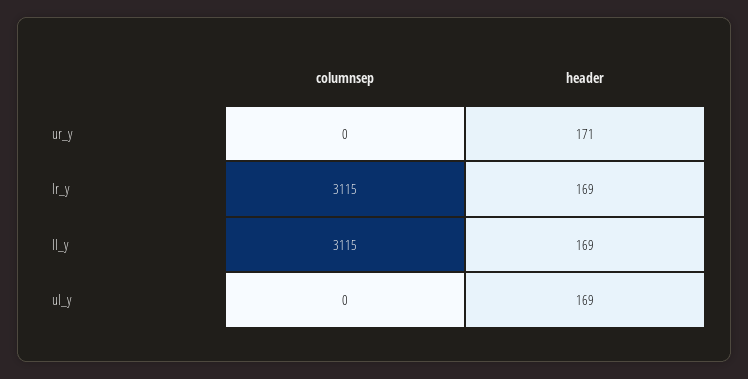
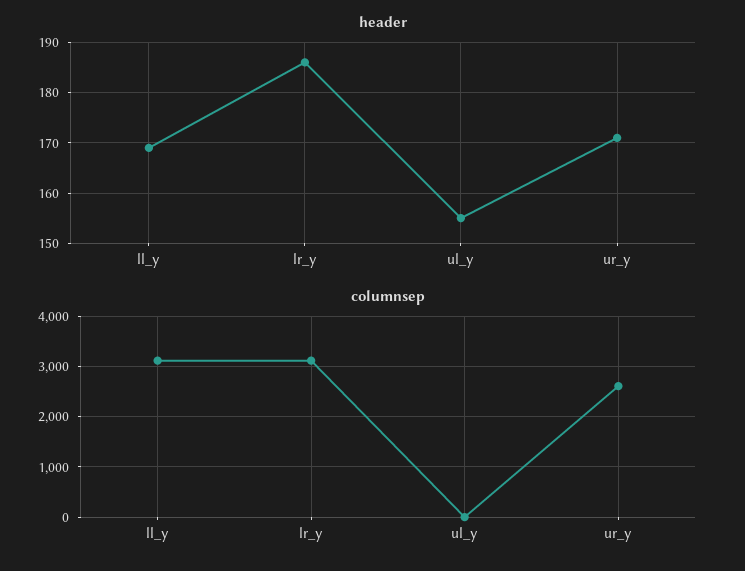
columnsep, ur_y: 0 -> 2600
header, lr_y: 169 -> 185
header, ul_y: 169 -> 155

